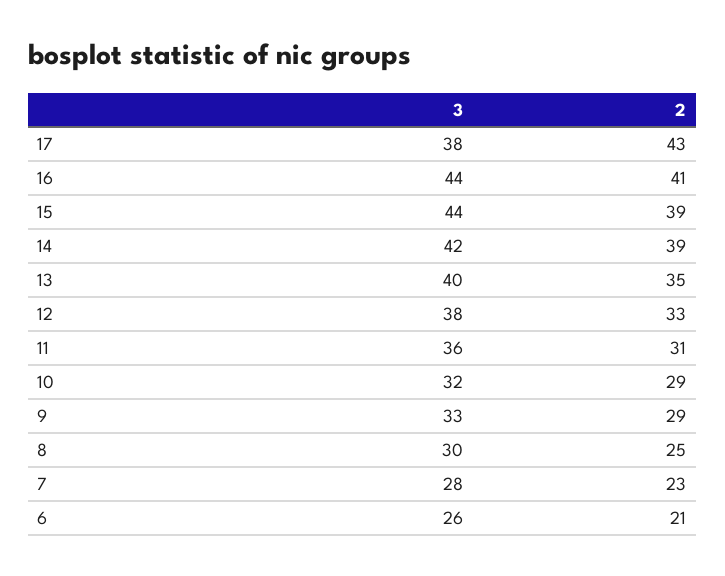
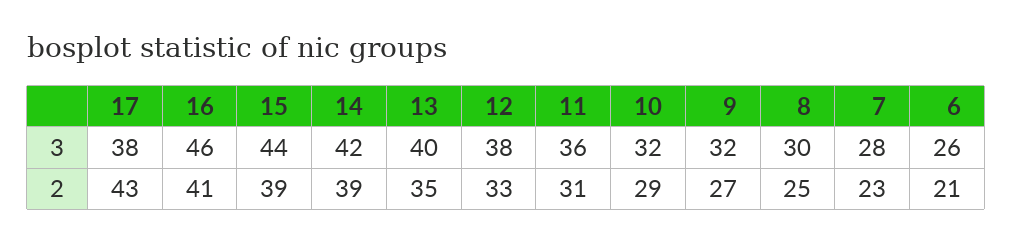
3, 16: 44 -> 46
3, 9: 33 -> 32
2, 9: 29 -> 27

